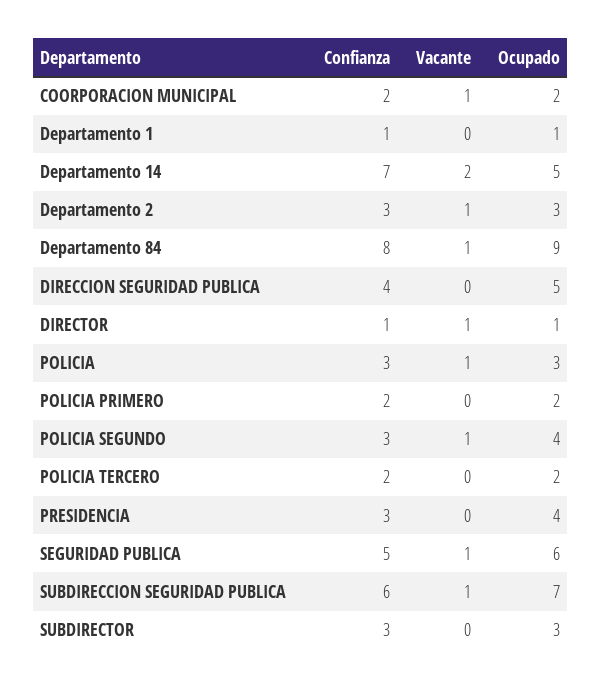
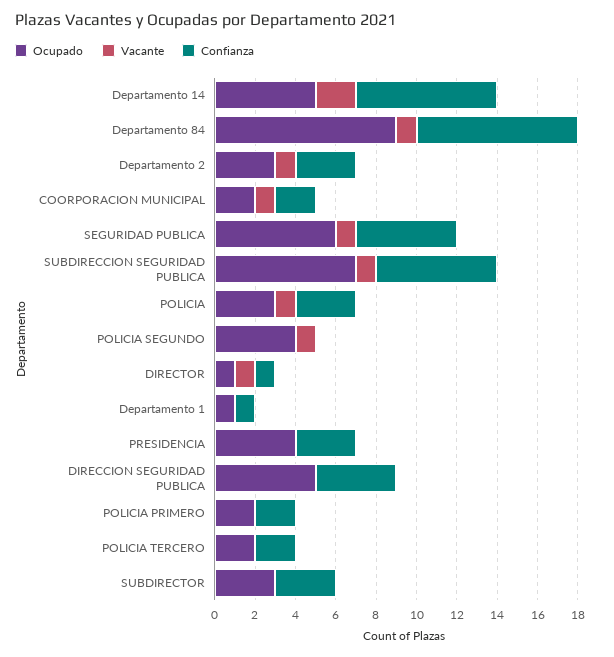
Confianza, POLICIA SEGUNDO: 3 -> 0

